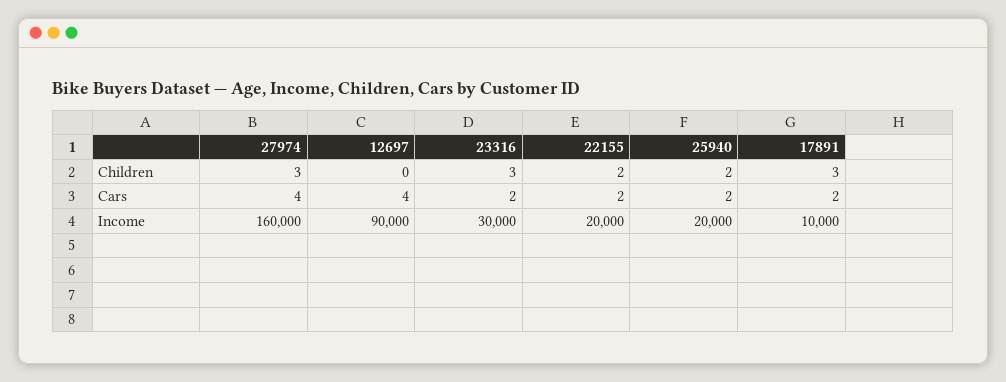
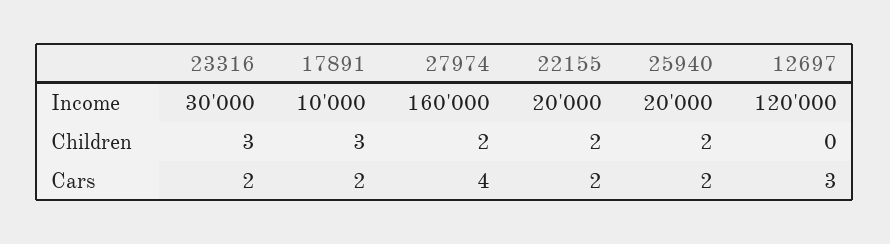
27974, Children: 3 -> 2
12697, Cars: 4 -> 3
12697, Income: 90000 -> 120000

